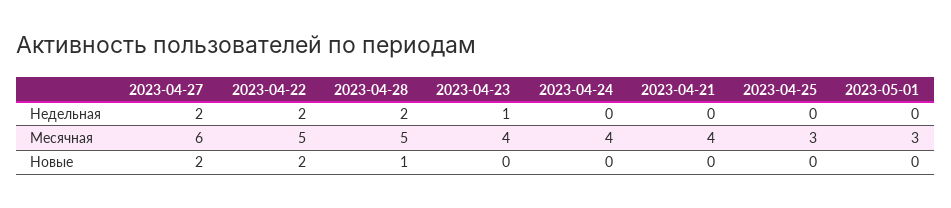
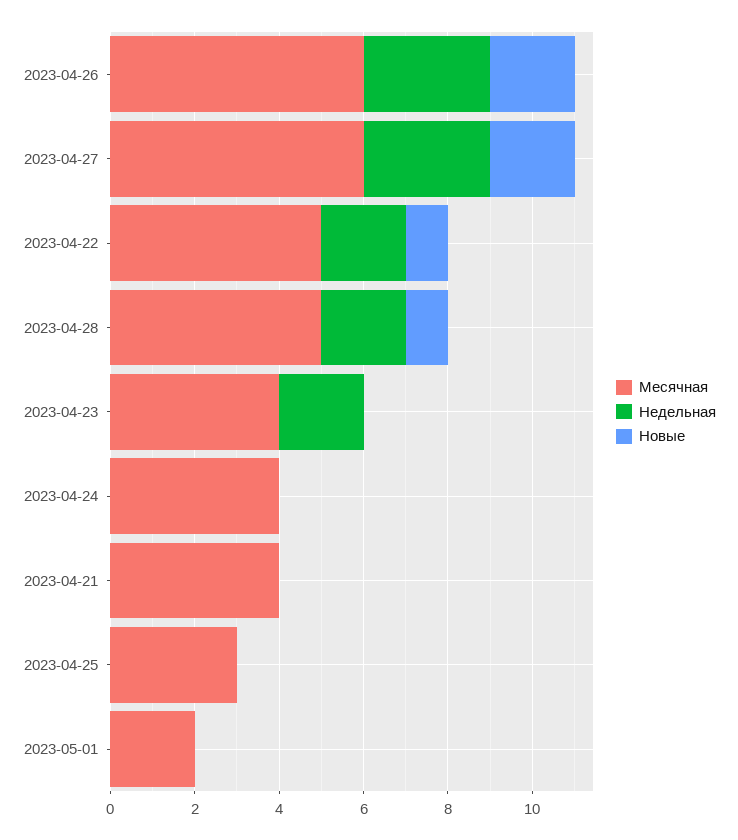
Недельная, 2023-04-27: 2 -> 3
Недельная, 2023-04-23: 1 -> 2
Месячная, 2023-05-01: 3 -> 2
Новые, 2023-04-22: 2 -> 1
Месячная, 2023-04-26: none -> 6
Недельная, 2023-04-26: none -> 3
Новые, 2023-04-26: none -> 2

